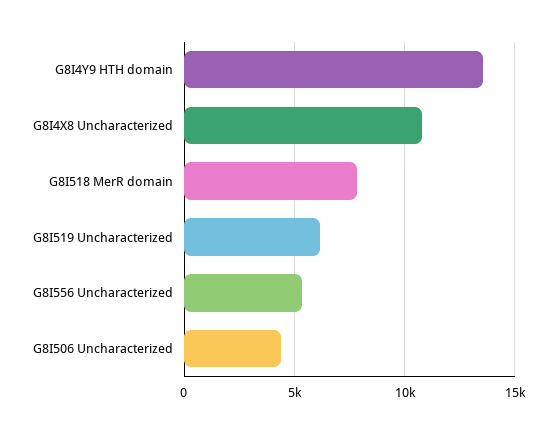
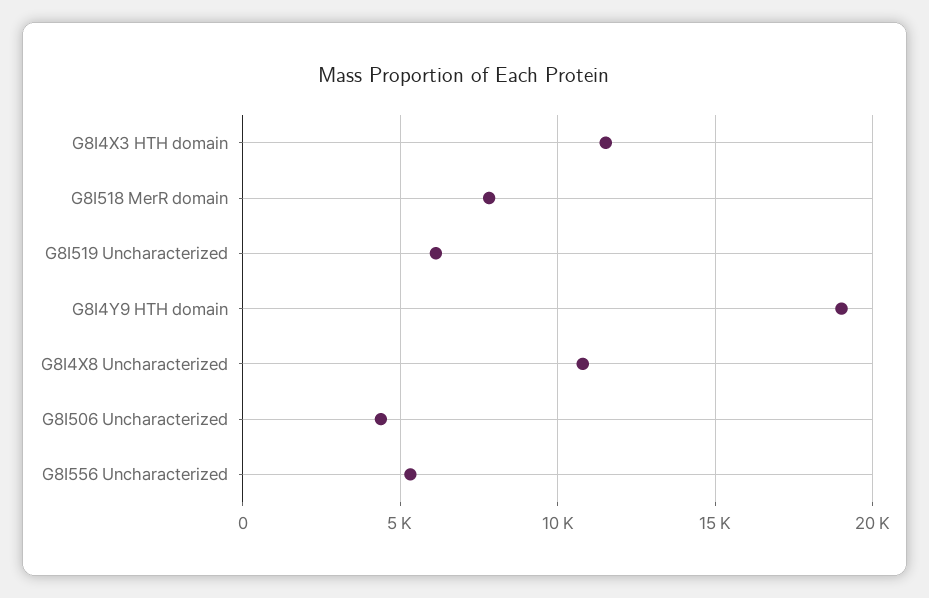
G8I4Y9 HTH domain: 13500 -> 19000
G8I4X3 HTH domain: none -> 11500

